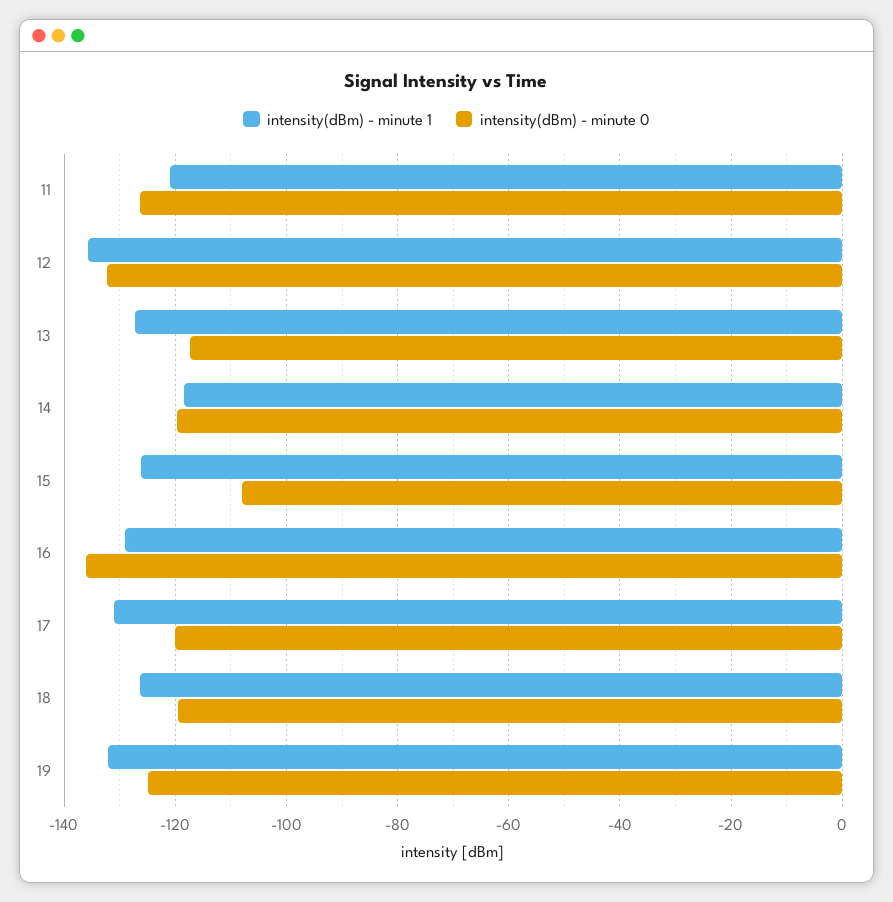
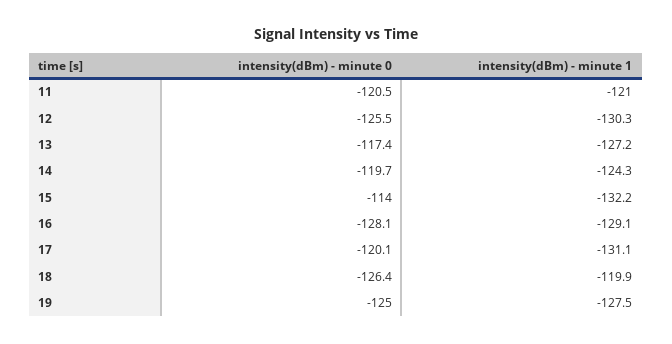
intensity(dBm) - minute 0, 11: -126 -> -120.5
intensity(dBm) - minute 1, 12: -136 -> -130.3
intensity(dBm) - minute 0, 12: -132 -> -125.5
intensity(dBm) - minute 1, 14: -118 -> -124.3
intensity(dBm) - minute 1, 15: -126 -> -132.2
intensity(dBm) - minute 0, 15: -108 -> -114
intensity(dBm) - minute 0, 16: -136 -> -128.1
intensity(dBm) - minute 1, 18: -126 -> -119.9
intensity(dBm) - minute 0, 18: -120 -> -126.4
intensity(dBm) - minute 1, 19: -132 -> -127.5

